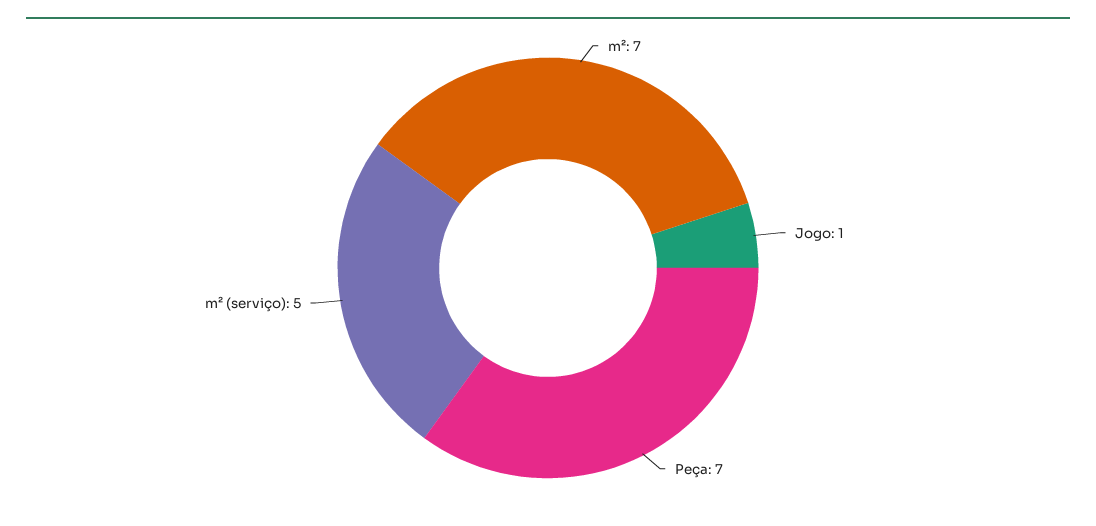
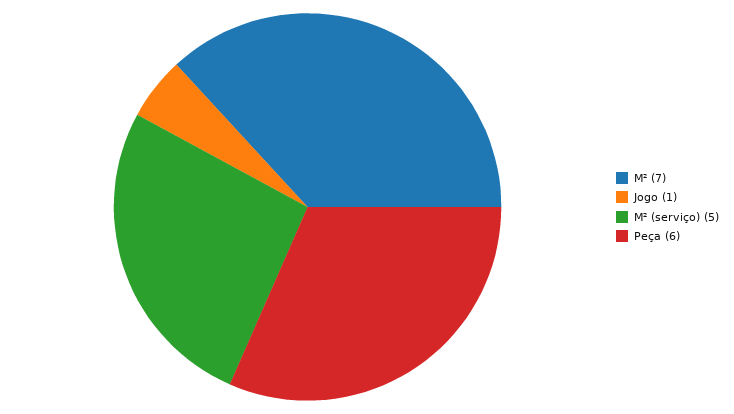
Peça: 7 -> 6

